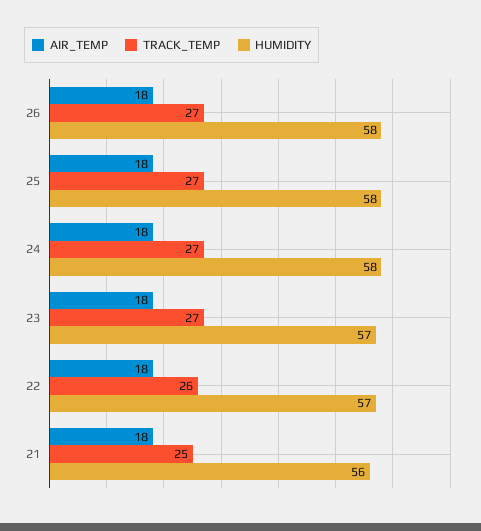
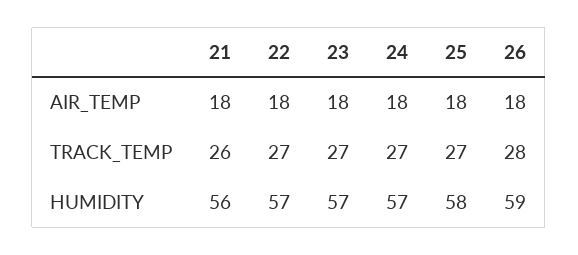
TRACK_TEMP, 26: 27 -> 28
HUMIDITY, 26: 58 -> 59
HUMIDITY, 24: 58 -> 57
TRACK_TEMP, 22: 26 -> 27
TRACK_TEMP, 21: 25 -> 26

